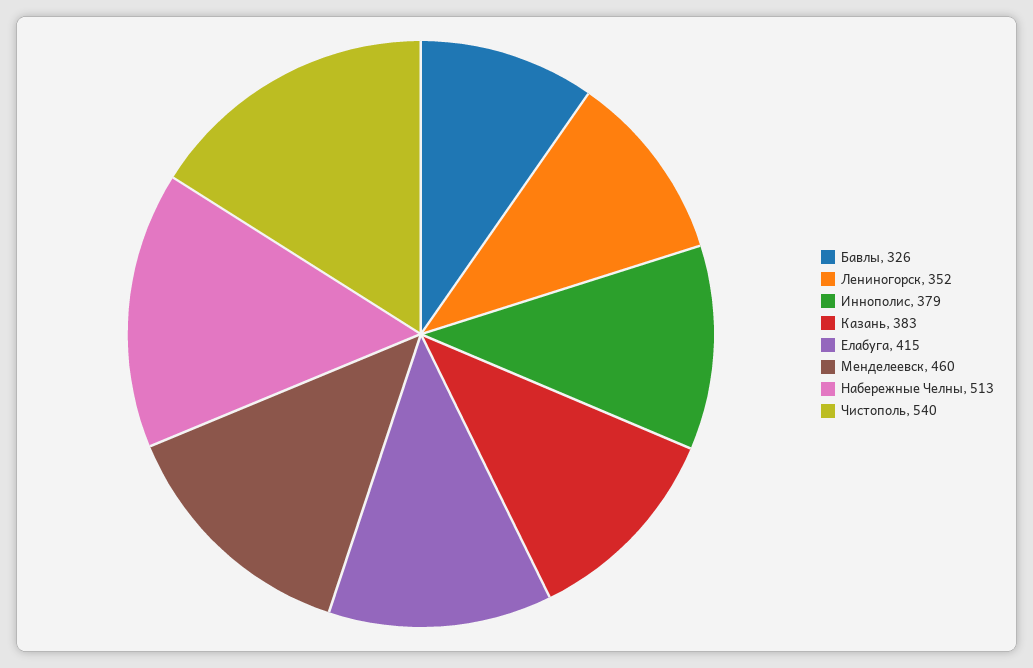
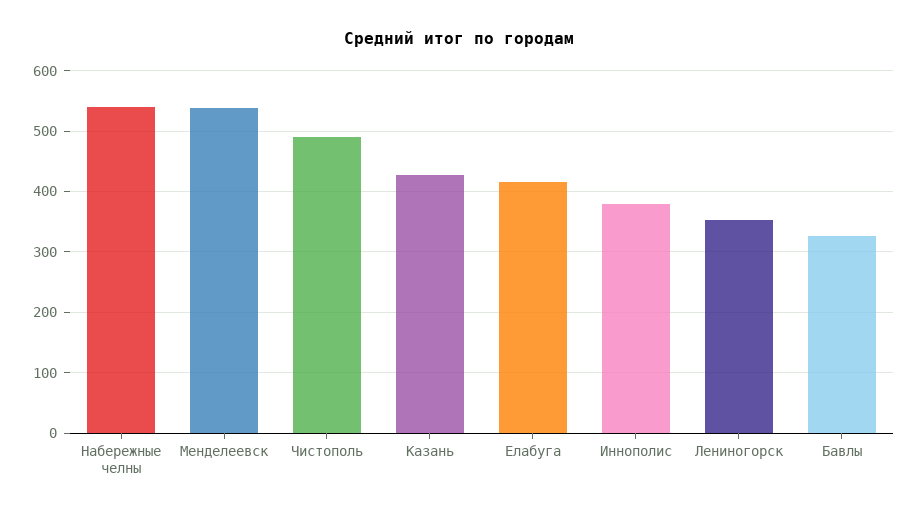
Казань: 383 -> 430
Менделеевск: 460 -> 540
Набережные Челны: 513 -> 540
Чистополь: 540 -> 490

